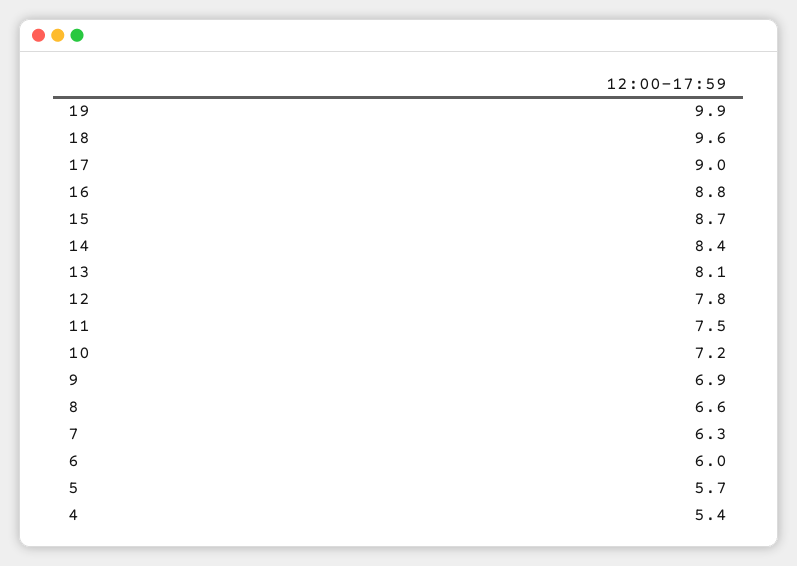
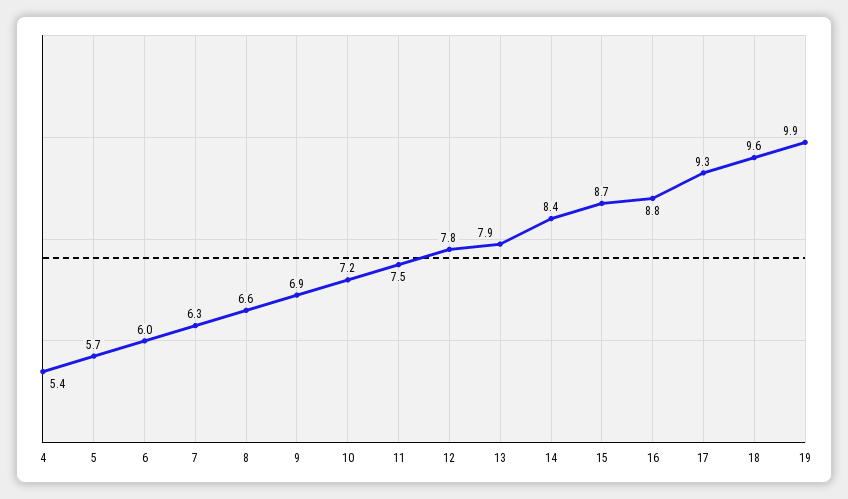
17: 9 -> 9.3
13: 8.1 -> 7.9

